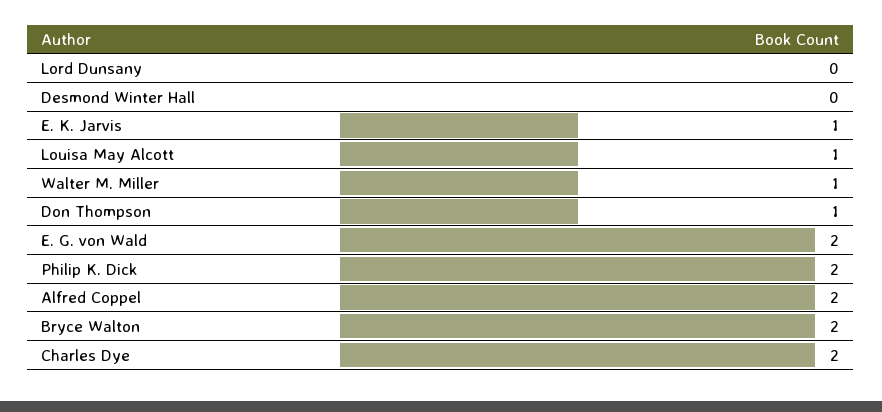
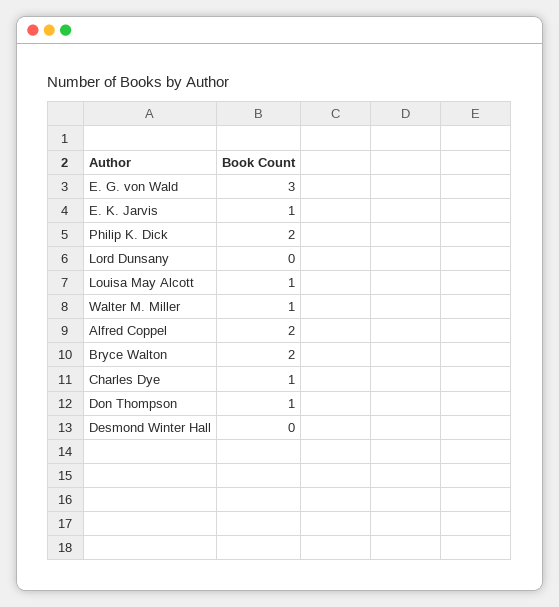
E. G. von Wald: 2 -> 3
Charles Dye: 2 -> 1

